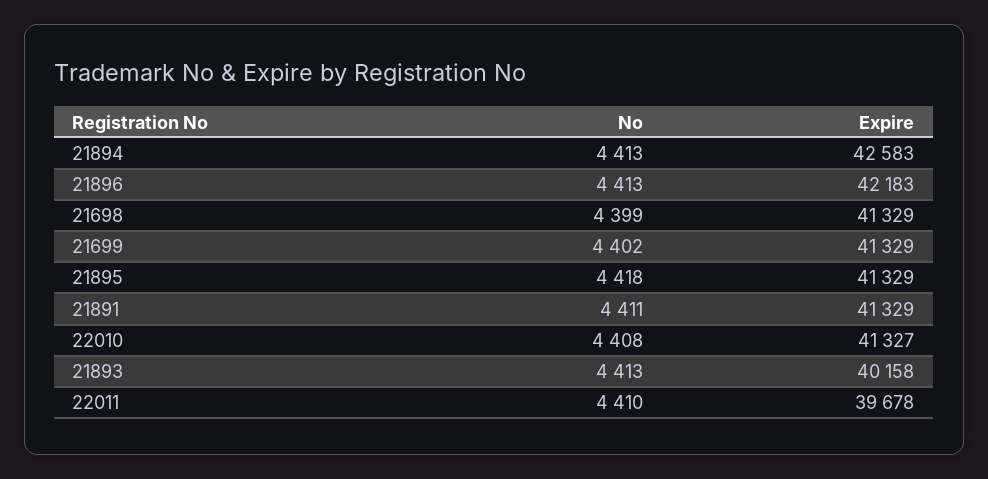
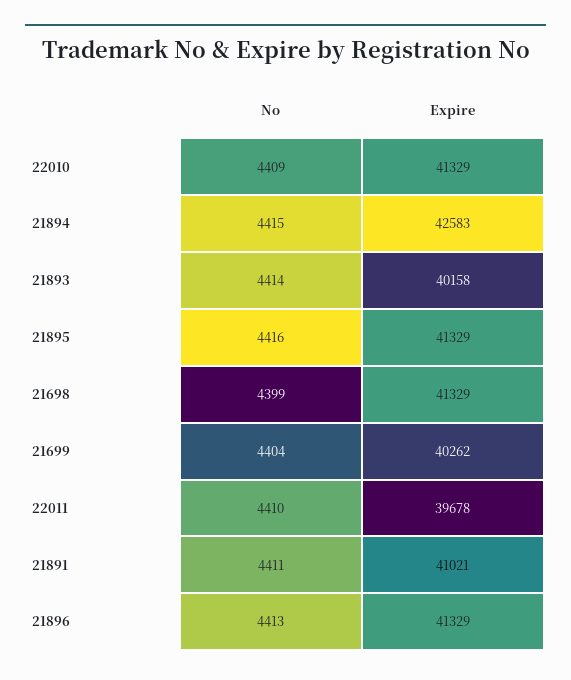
No, 21894: 4413 -> 4415
Expire, 21896: 42183 -> 41329
No, 21699: 4402 -> 4404
Expire, 21699: 41329 -> 40262
No, 21895: 4418 -> 4416
Expire, 21891: 41329 -> 41021
No, 22010: 4408 -> 4409
Expire, 22010: 41327 -> 41329
No, 21893: 4413 -> 4414

